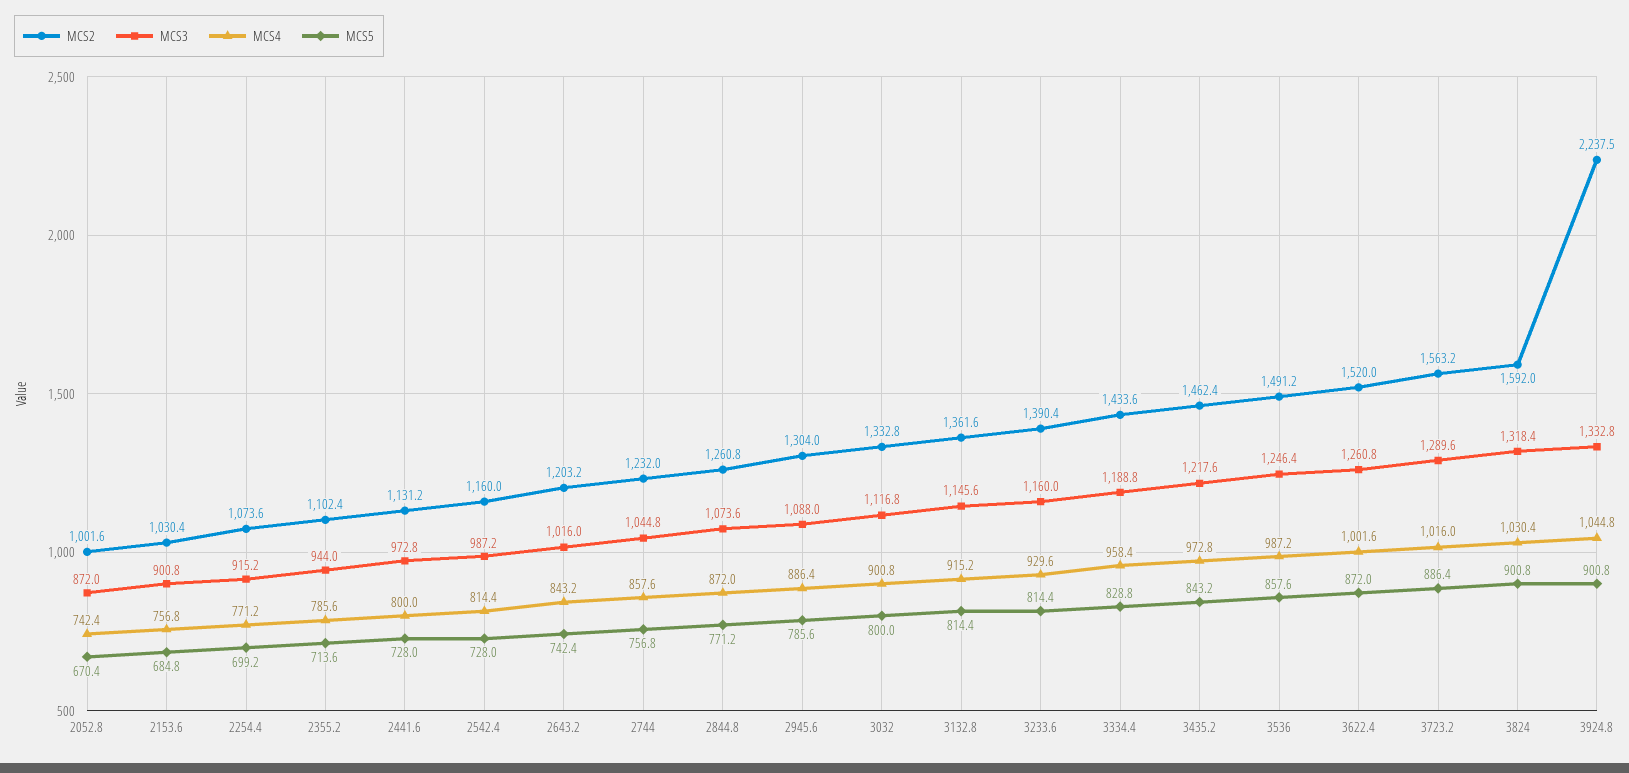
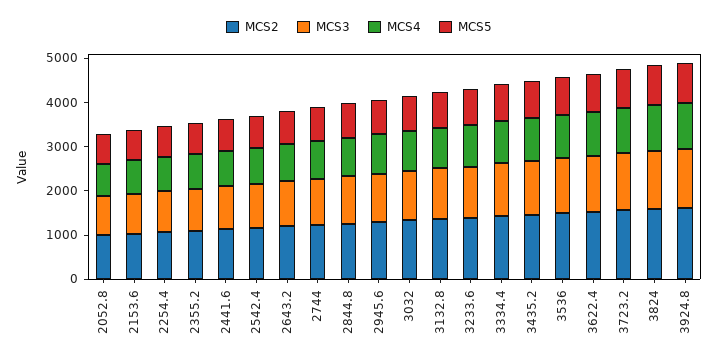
MCS2, 3924.8: 2237.5 -> 1600

